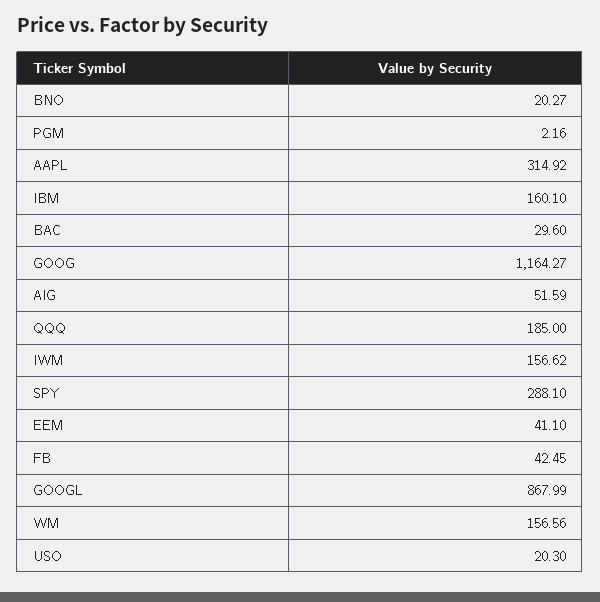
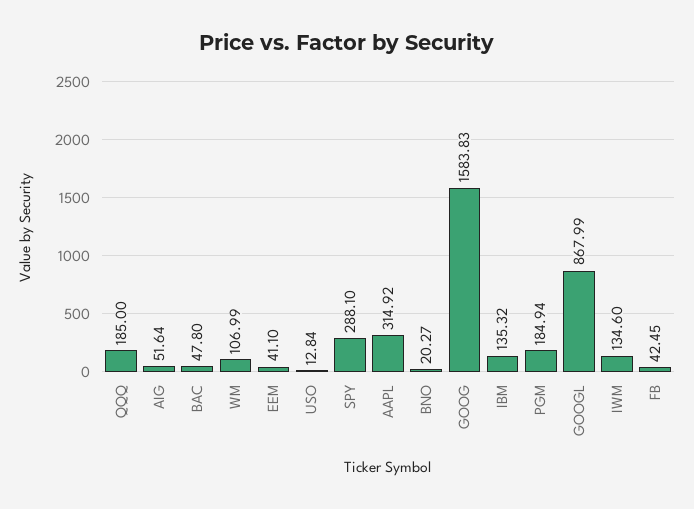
PGM: 2.16 -> 184.94
IBM: 160.1 -> 135.32
BAC: 29.6 -> 47.8
GOOG: 1164.27 -> 1583.83
AIG: 51.59 -> 51.64
IWM: 156.62 -> 134.6
WM: 156.56 -> 106.99
USO: 20.3 -> 12.84

